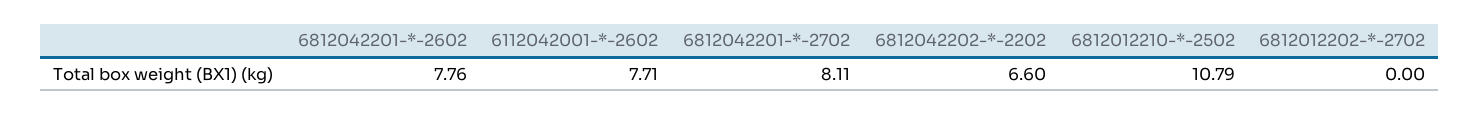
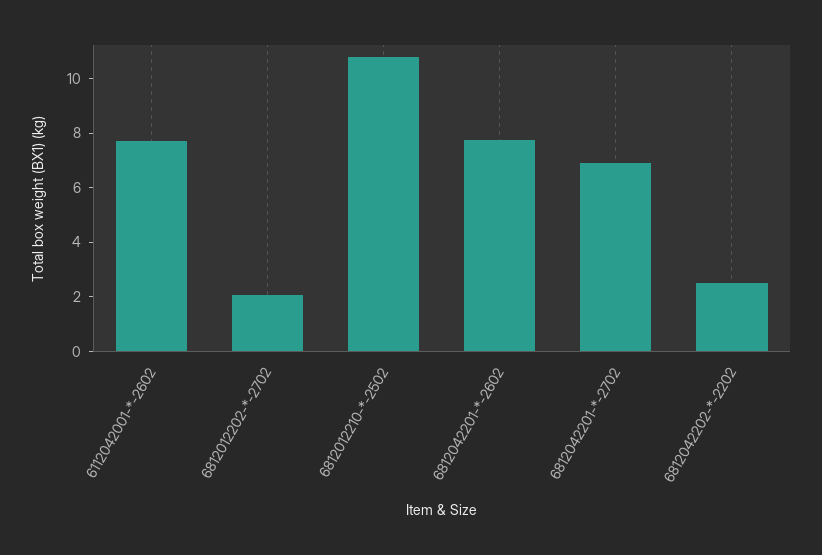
6812042201-*-2702: 8.11 -> 7
6812042202-*-2202: 6.6 -> 2.5
6812012202-*-2702: 0 -> 2

